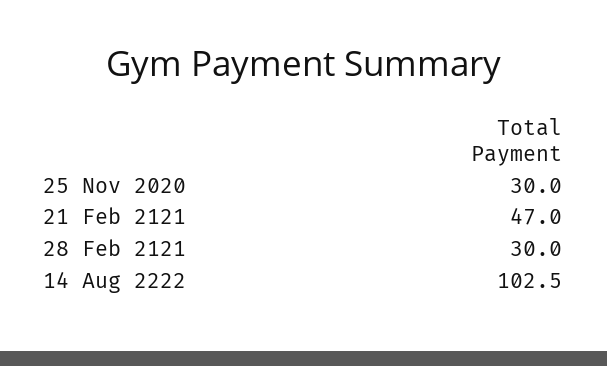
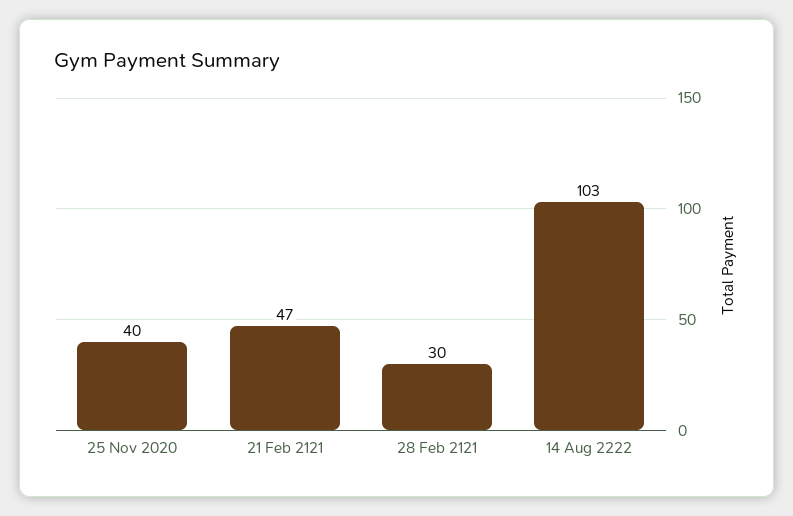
25 Nov 2020: 30 -> 40

